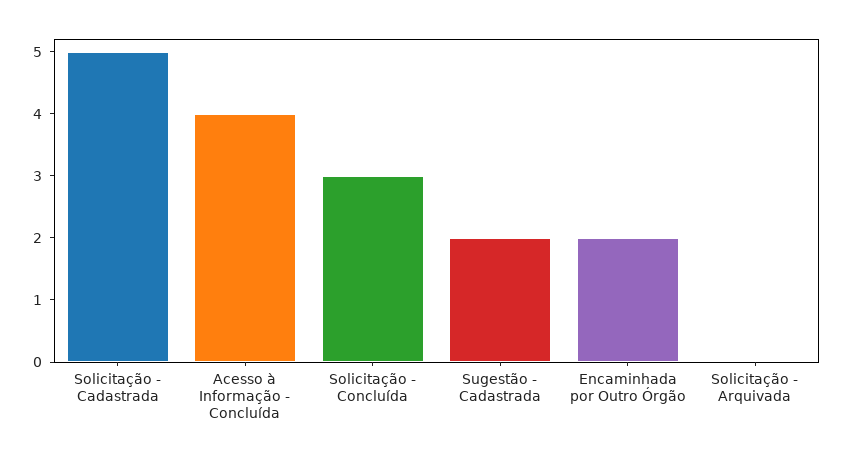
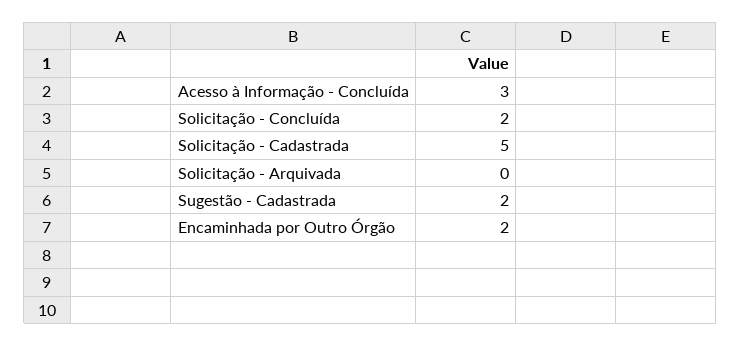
Acesso à Informação - Concluída: 4 -> 3
Solicitação - Concluída: 3 -> 2

